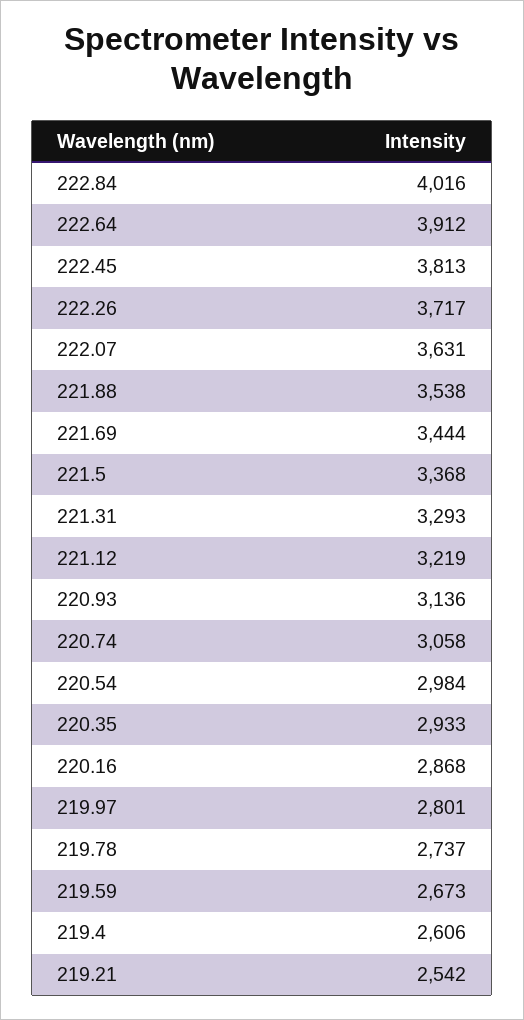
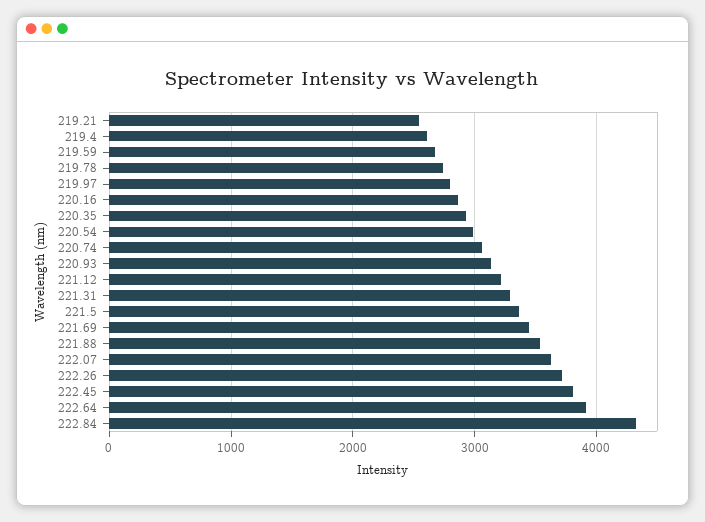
222.84: 4016 -> 4300

